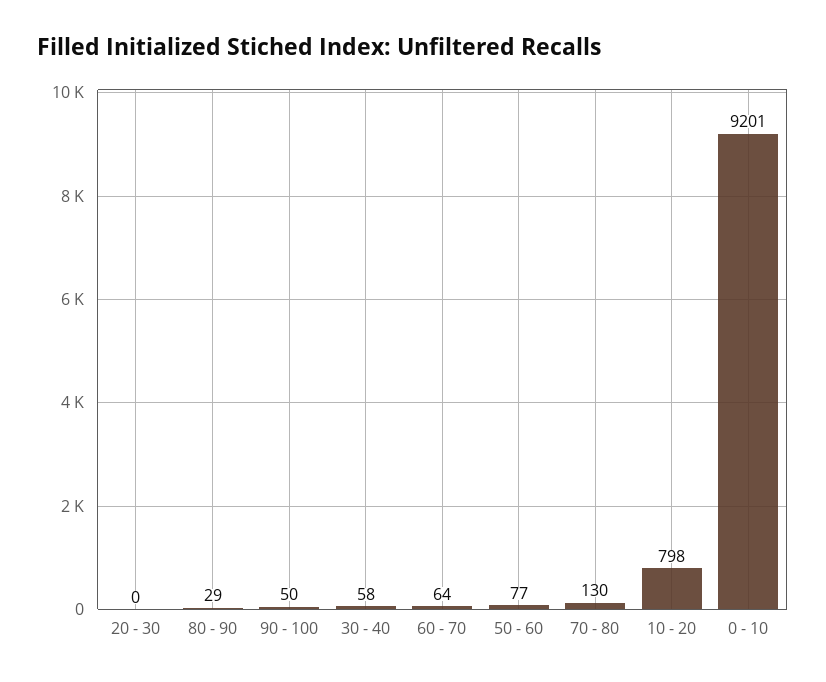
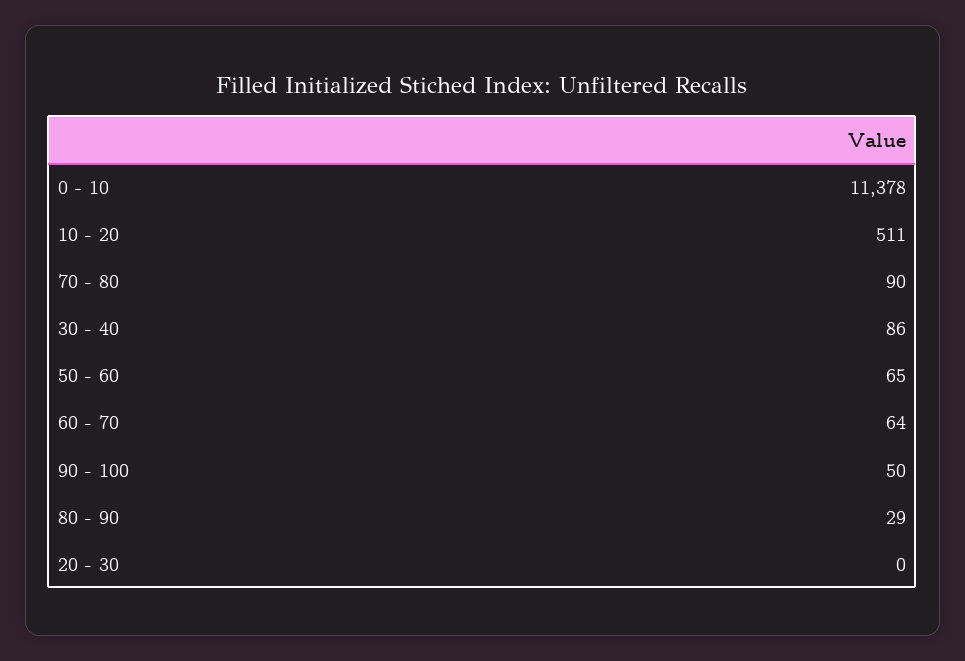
30 - 40: 58 -> 86
50 - 60: 77 -> 65
70 - 80: 130 -> 90
10 - 20: 798 -> 511
0 - 10: 9201 -> 11378

